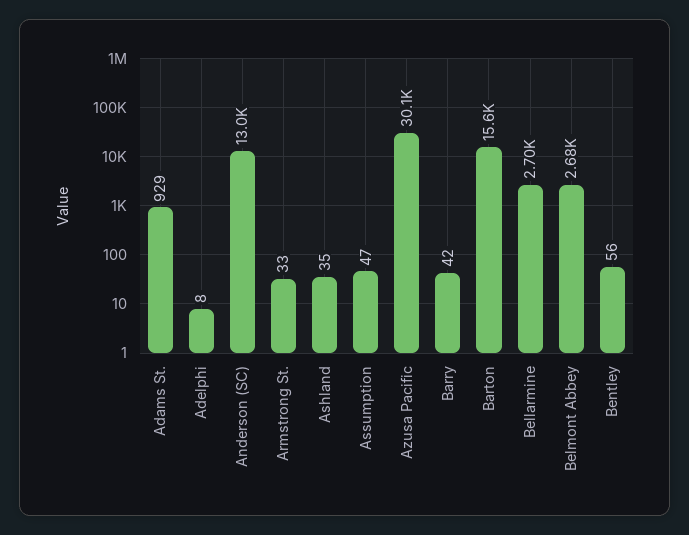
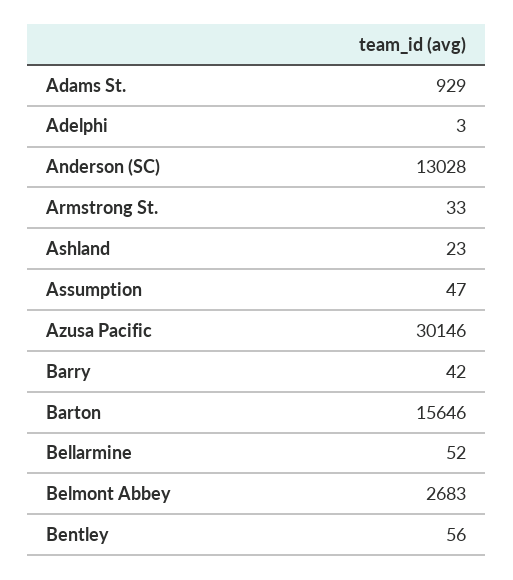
Adelphi: 8 -> 3
Ashland: 35 -> 23
Bellarmine: 2700 -> 52

